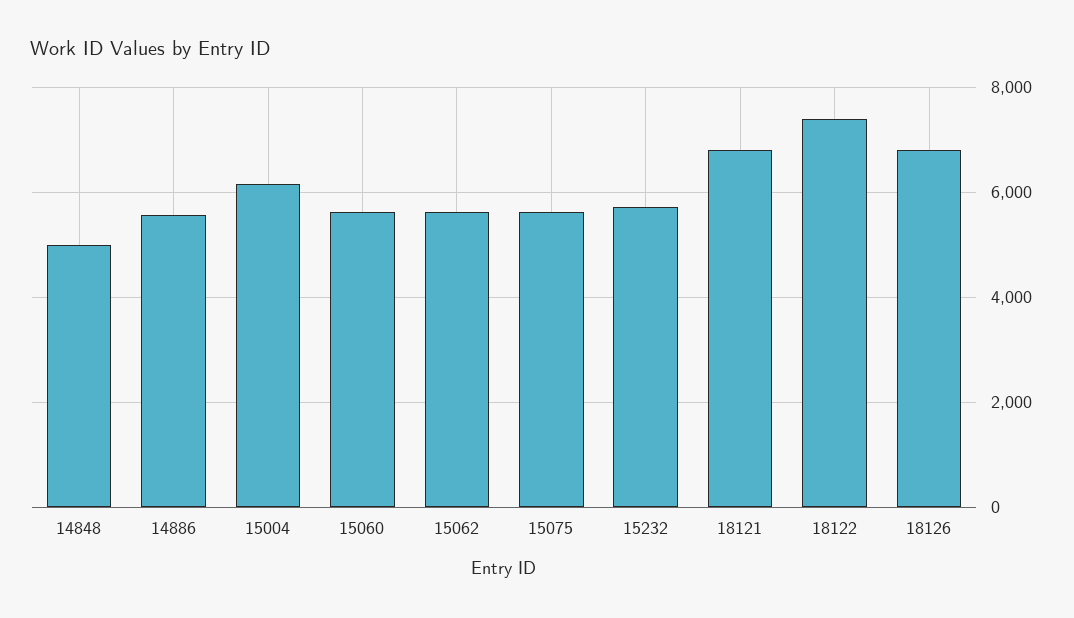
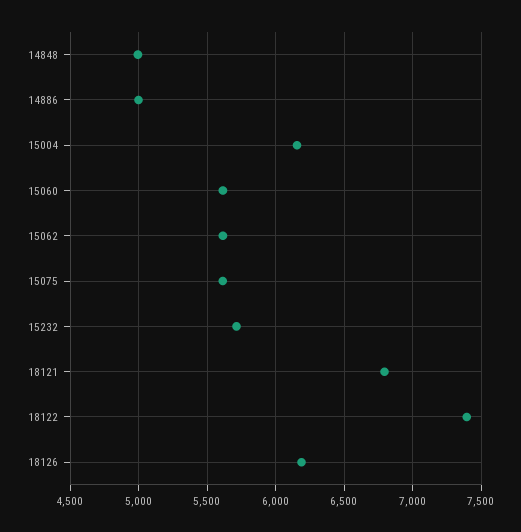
14886: 5600 -> 5000
18126: 6800 -> 6200

